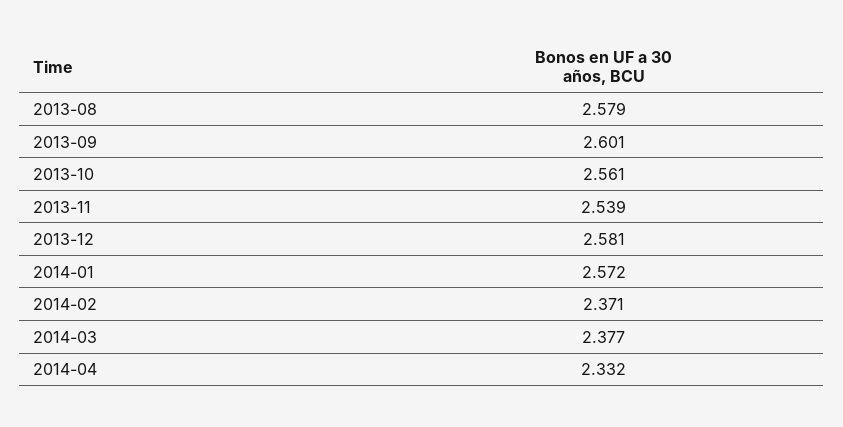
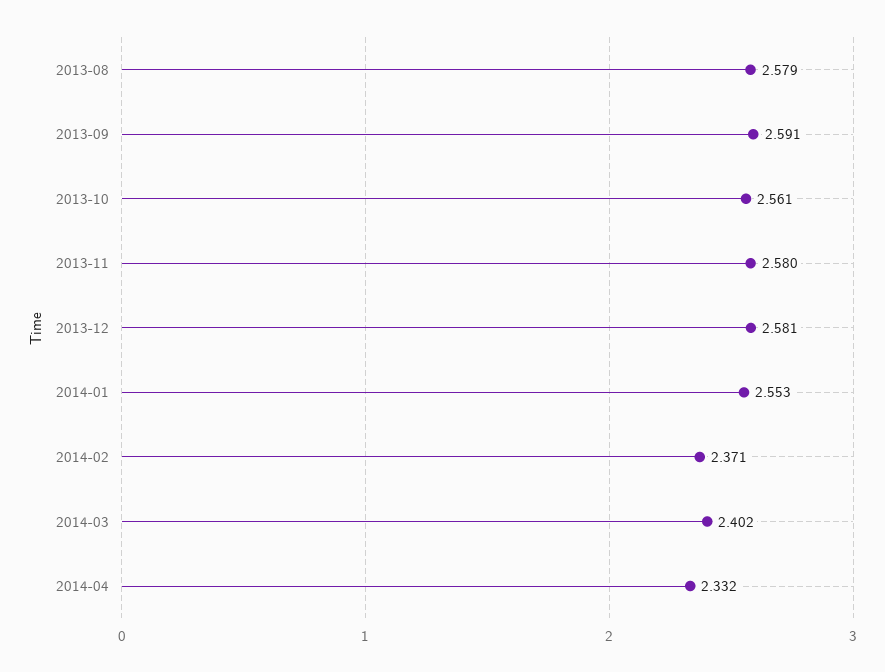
2013-09: 2.601 -> 2.591
2013-11: 2.539 -> 2.58
2014-01: 2.572 -> 2.553
2014-03: 2.377 -> 2.402

